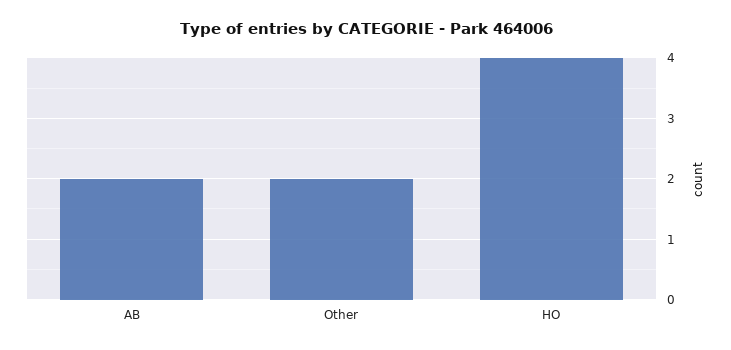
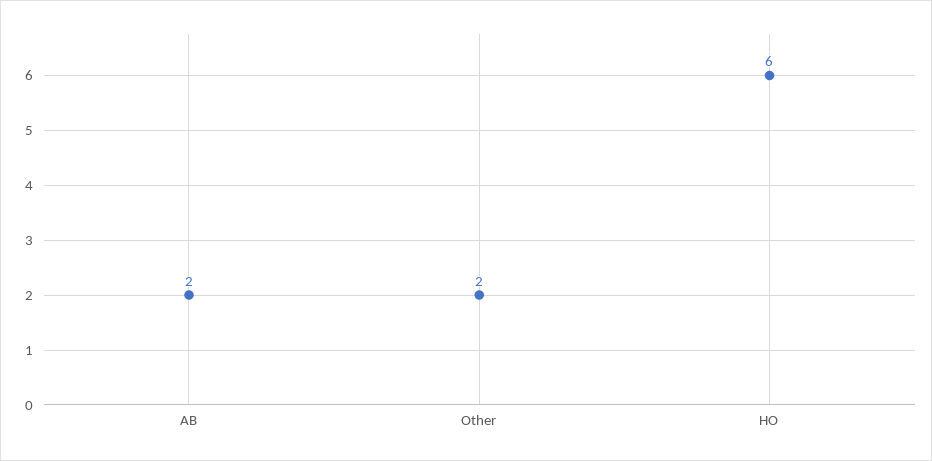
HO: 4 -> 6

